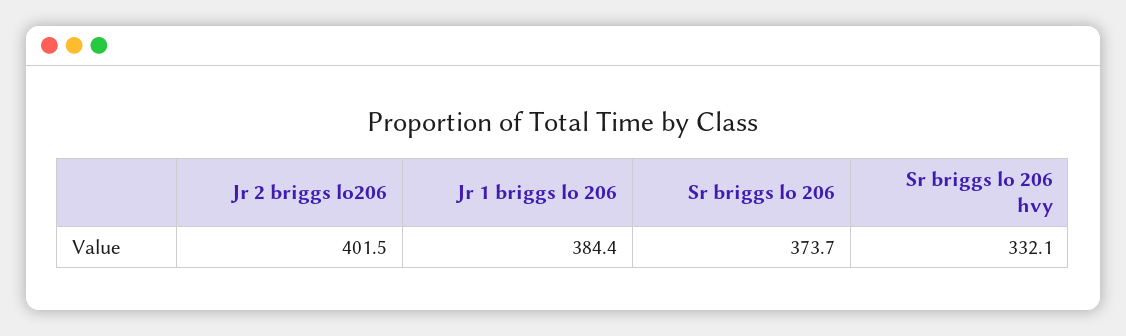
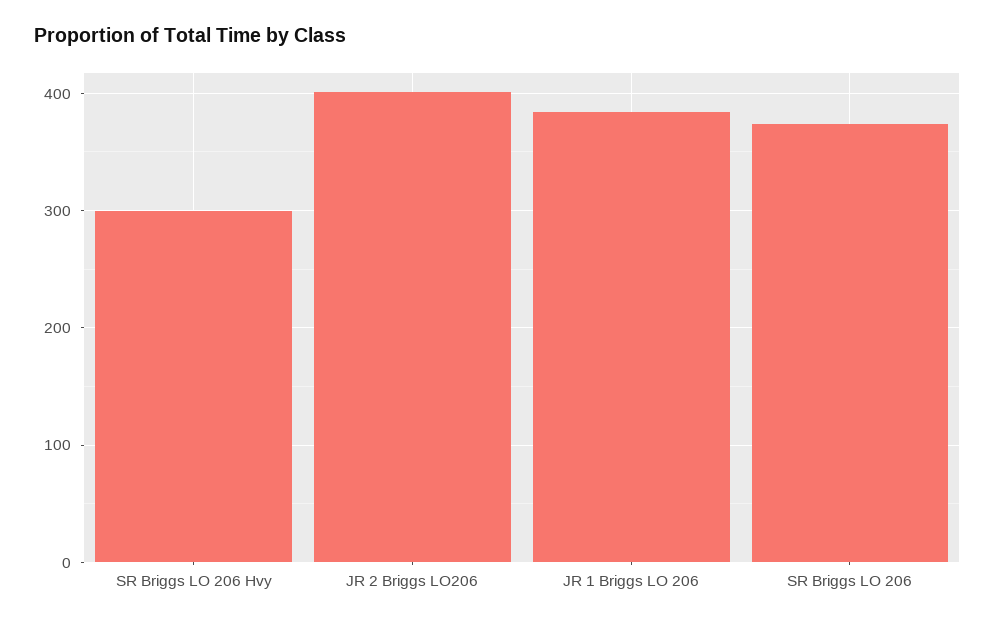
Sr briggs lo 206 hvy: 332.1 -> 300

